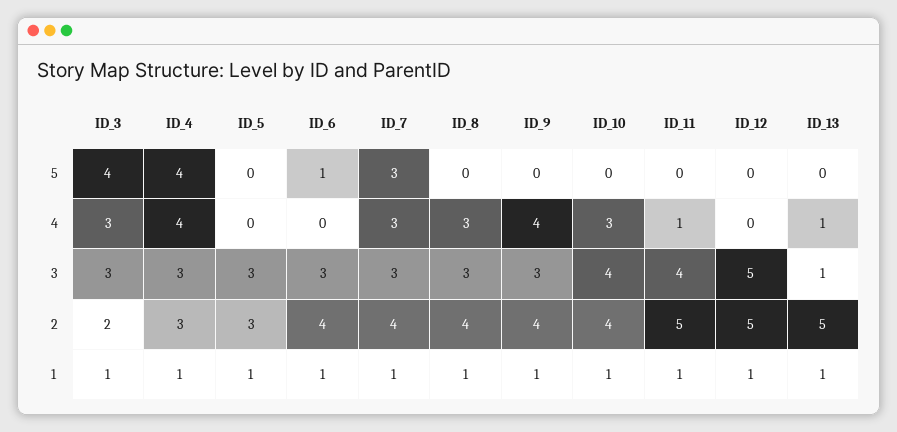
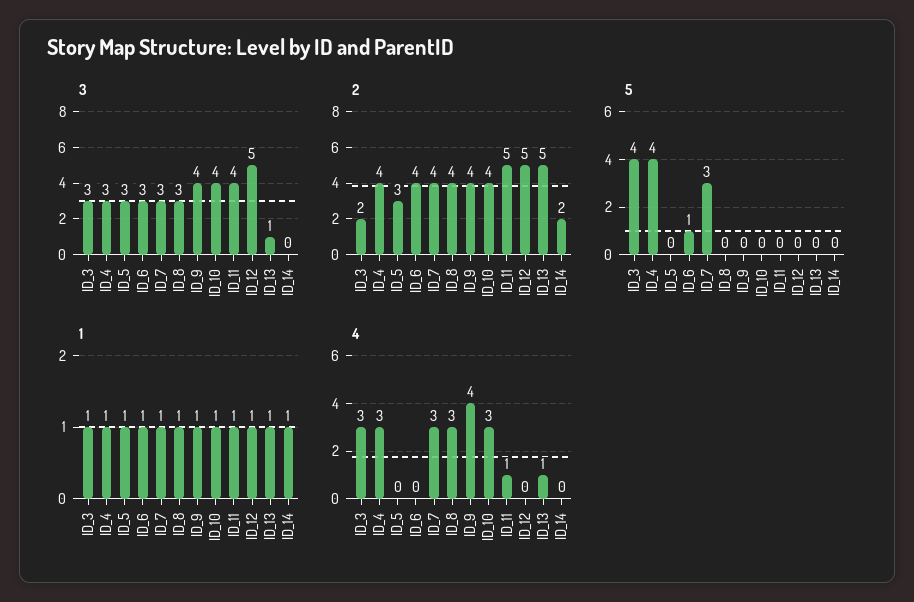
4, ID_4: 4 -> 3
3, ID_9: 3 -> 4
2, ID_4: 3 -> 4
3, ID_14: none -> 0
2, ID_14: none -> 2
5, ID_14: none -> 0
1, ID_14: none -> 1
4, ID_14: none -> 0

